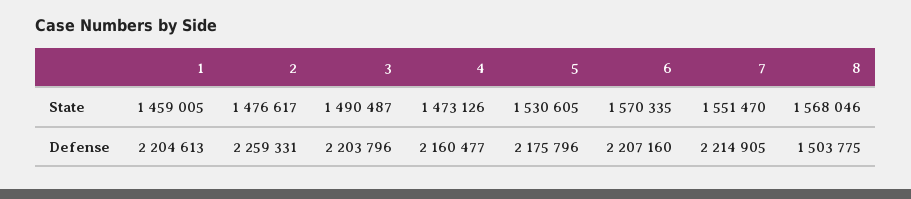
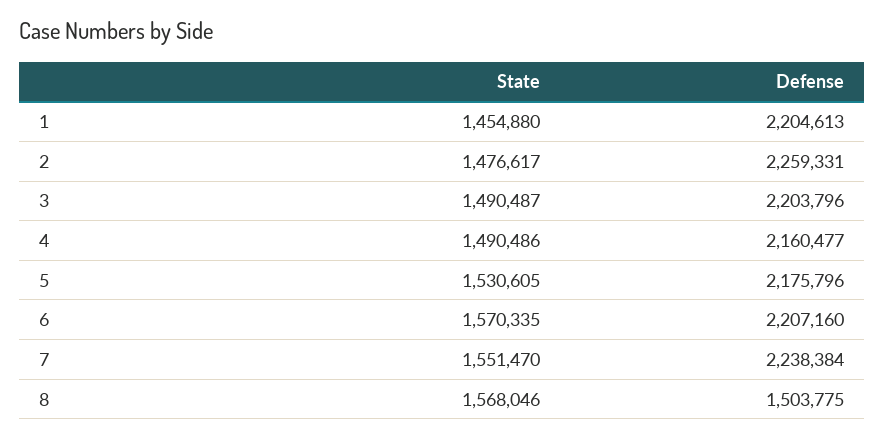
1, State: 1459005 -> 1454880
4, State: 1473126 -> 1490486
7, Defense: 2214905 -> 2238384

